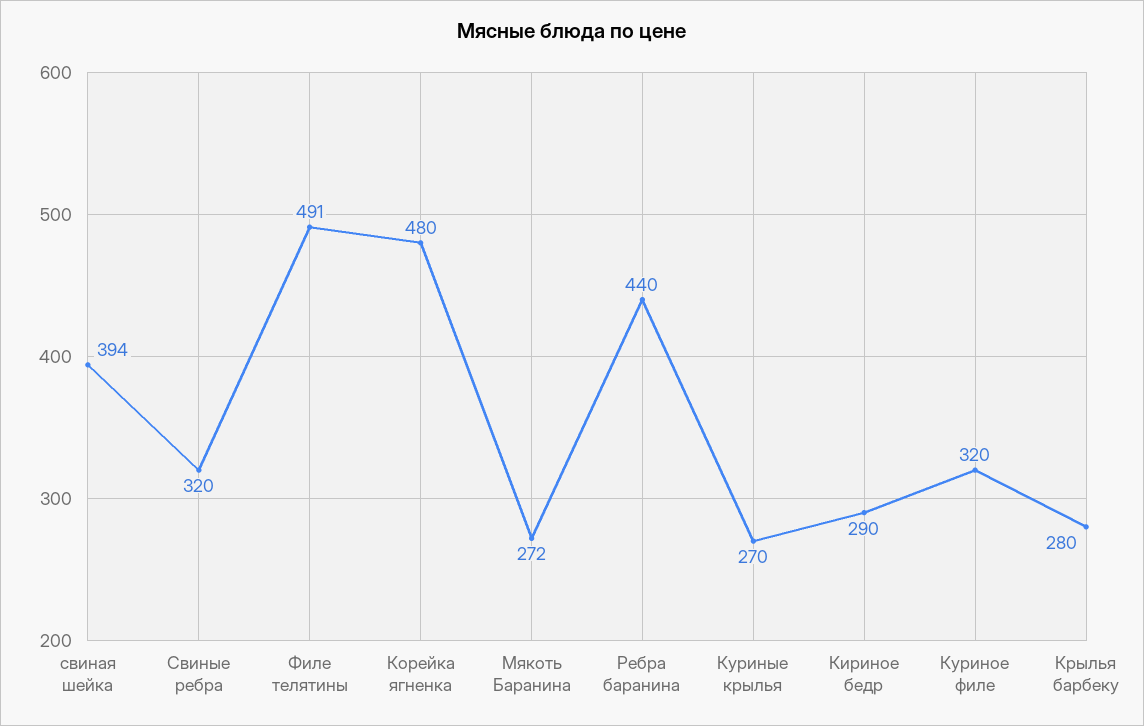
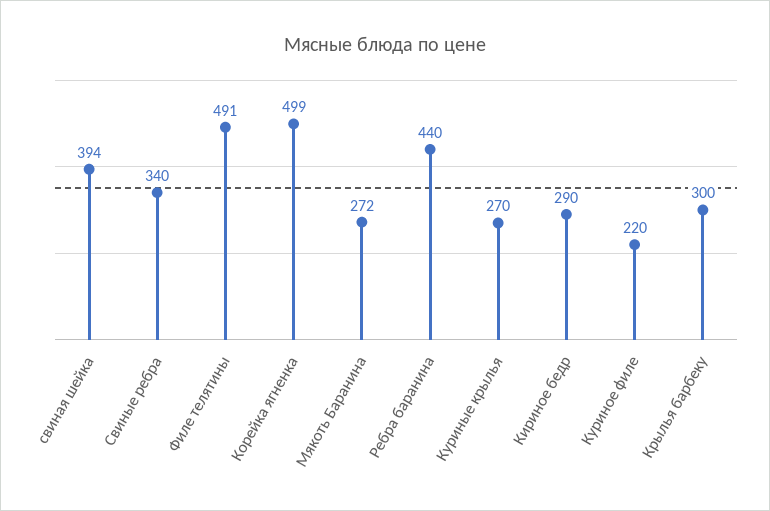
Свиные ребра: 320 -> 340
Корейка ягненка: 480 -> 499
Куриное филе: 320 -> 220
Крылья барбеку: 280 -> 300

